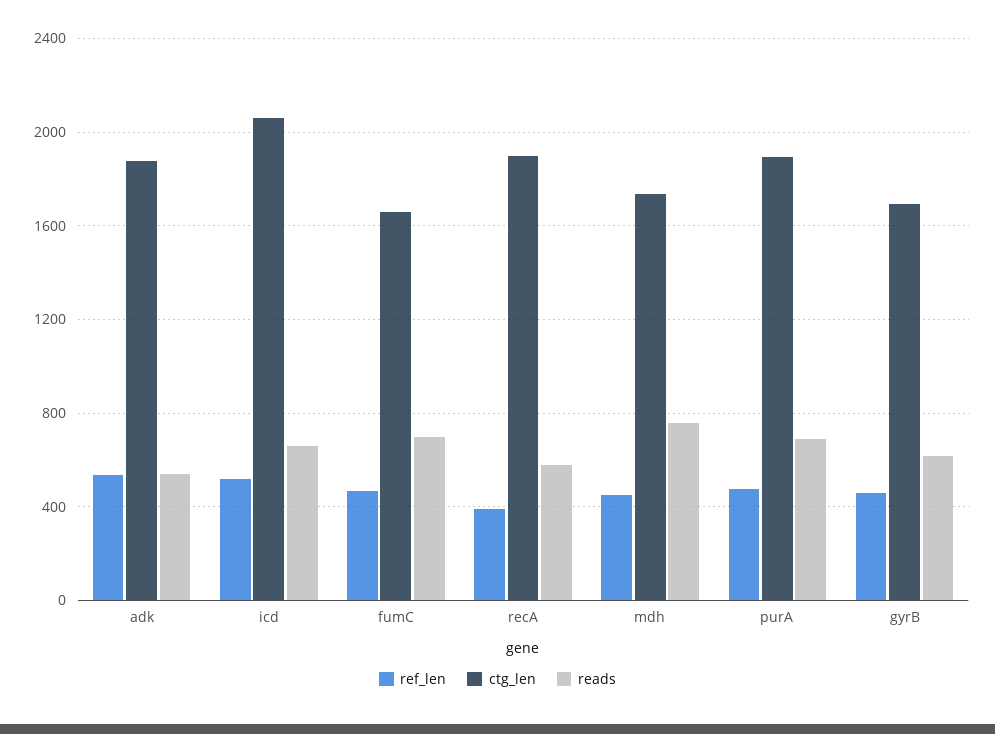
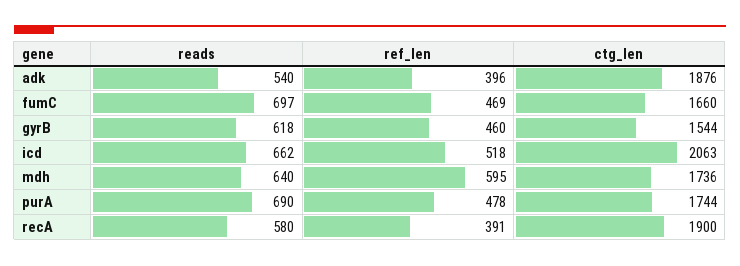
ref_len, adk: 550 -> 396
ref_len, mdh: 450 -> 595
reads, mdh: 750 -> 640
ctg_len, purA: 1900 -> 1744
ctg_len, gyrB: 1700 -> 1544

